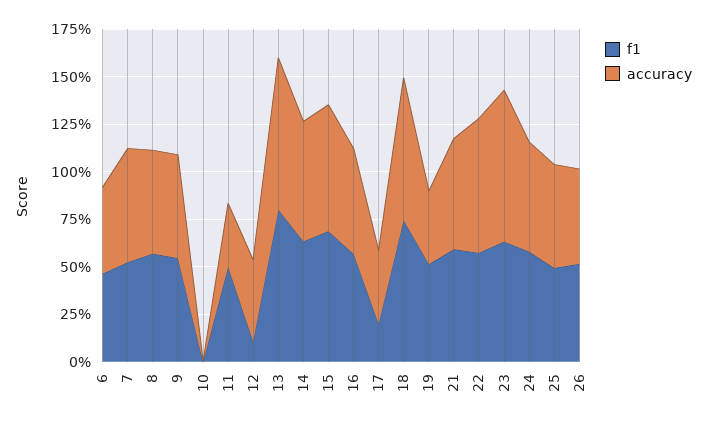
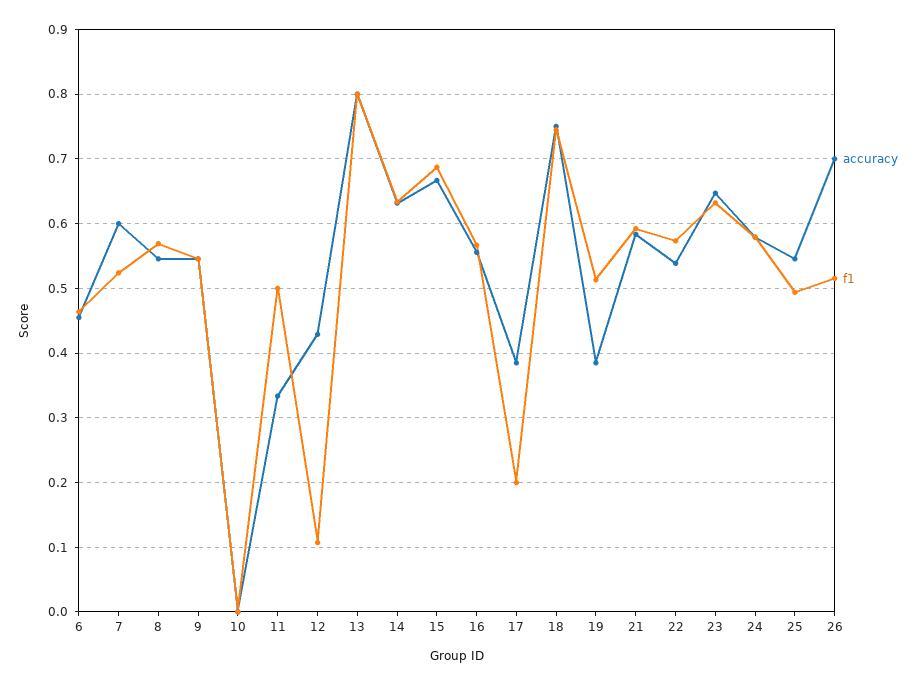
accuracy, 22: 0.7 -> 0.54
accuracy, 23: 0.8 -> 0.65
accuracy, 26: 0.5 -> 0.7

